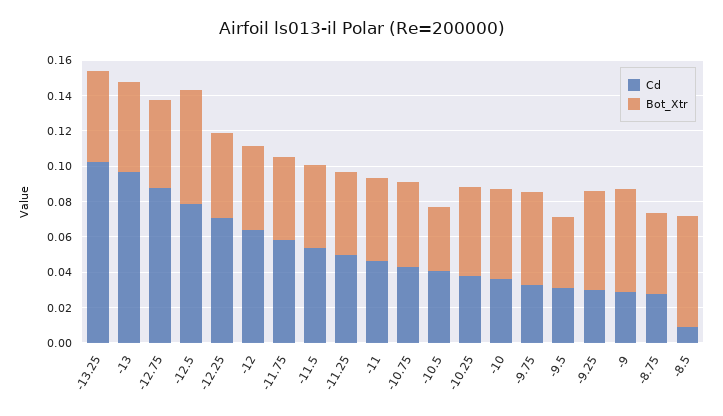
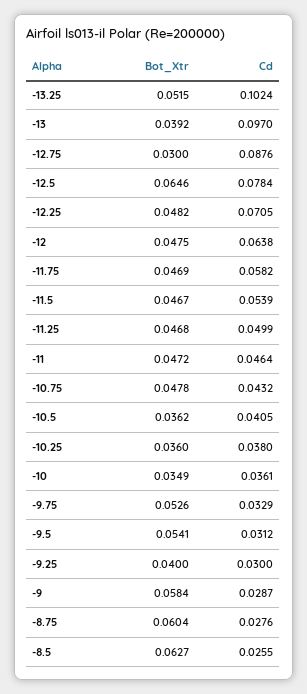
Bot_Xtr, -13: 0.05 -> 0.0392
Bot_Xtr, -12.75: 0.05 -> 0.03
Bot_Xtr, -10.25: 0.05 -> 0.036
Bot_Xtr, -10: 0.05 -> 0.0349
Bot_Xtr, -9.5: 0.04 -> 0.0541
Bot_Xtr, -9.25: 0.055 -> 0.04
Bot_Xtr, -8.75: 0.045 -> 0.0604
Cd, -8.5: 0.01 -> 0.0255

